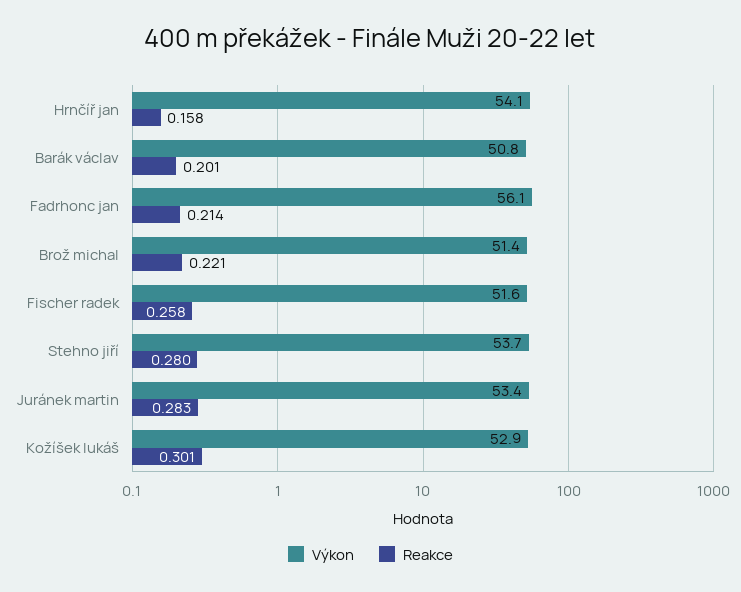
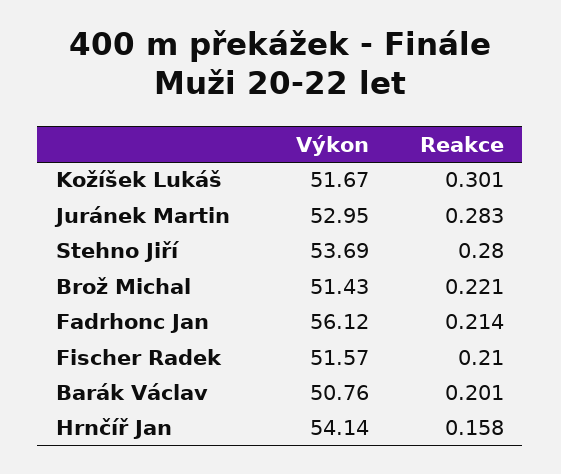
Reakce, Fischer radek: 0.258 -> 0.21
Výkon, Juránek martin: 53.4 -> 52.95
Výkon, Kožíšek lukáš: 52.9 -> 51.67

